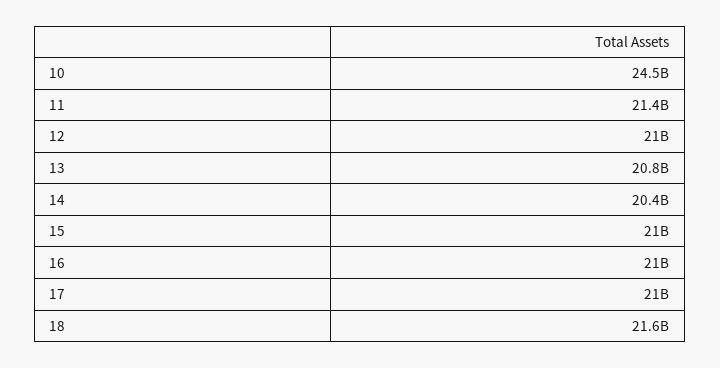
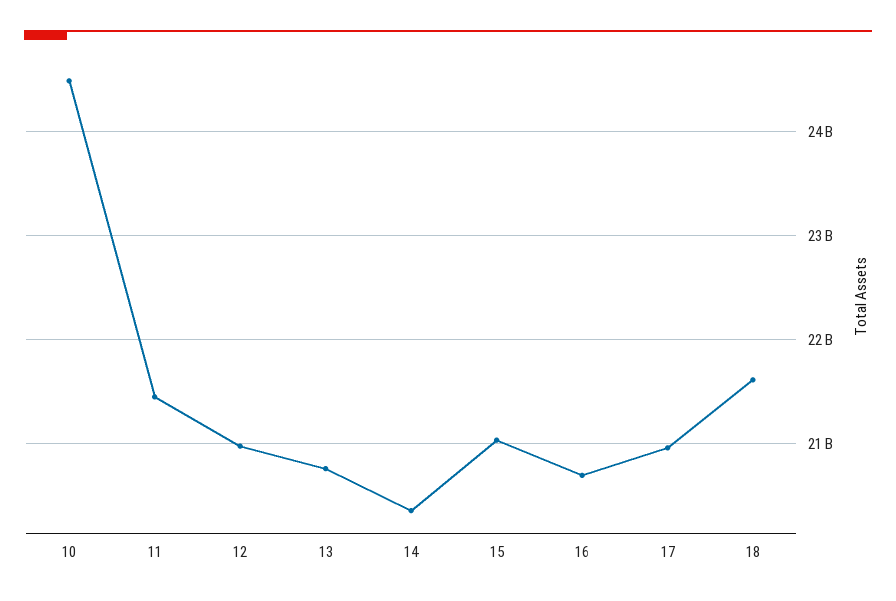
16: 21000000000 -> 20700000000

